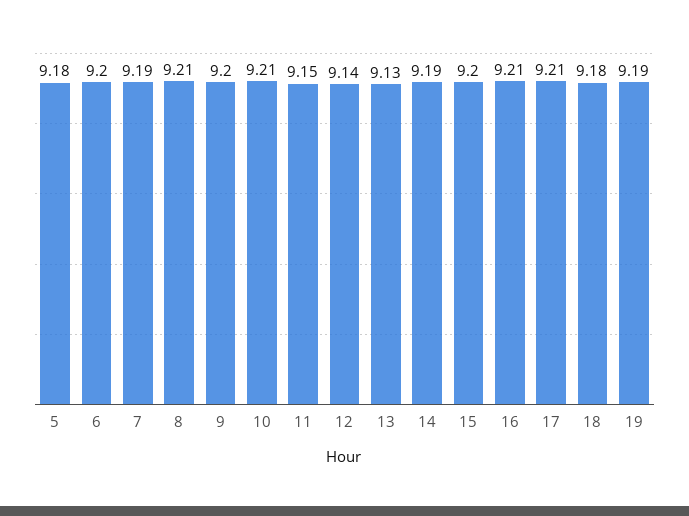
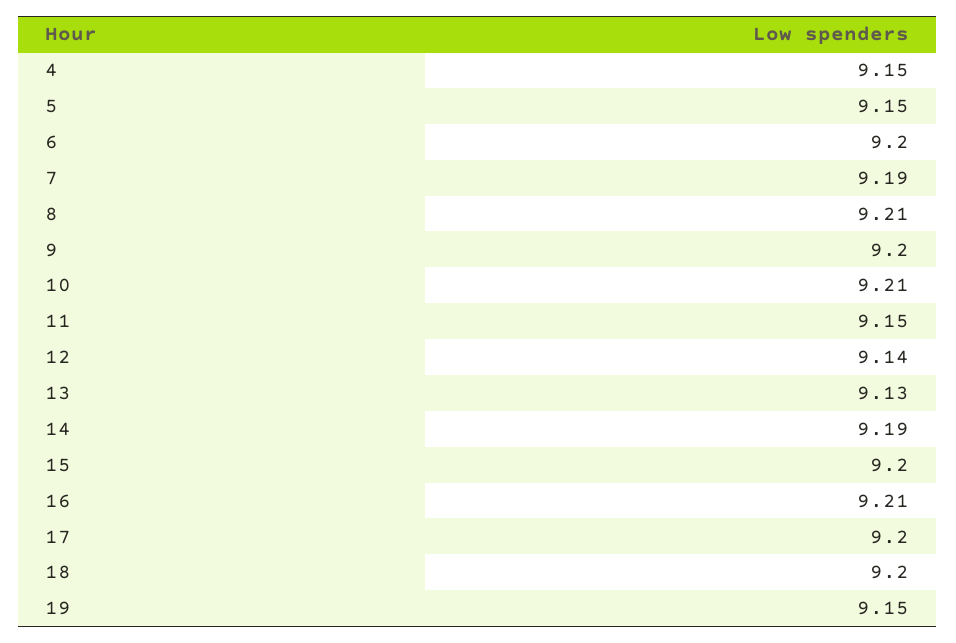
5: 9.18 -> 9.15
17: 9.21 -> 9.2
18: 9.18 -> 9.2
19: 9.19 -> 9.15
4: none -> 9.15

